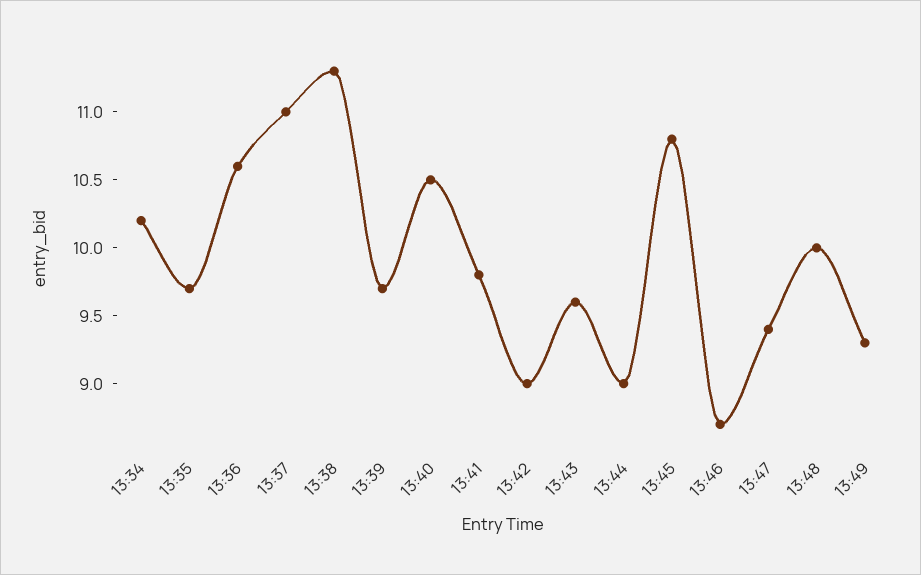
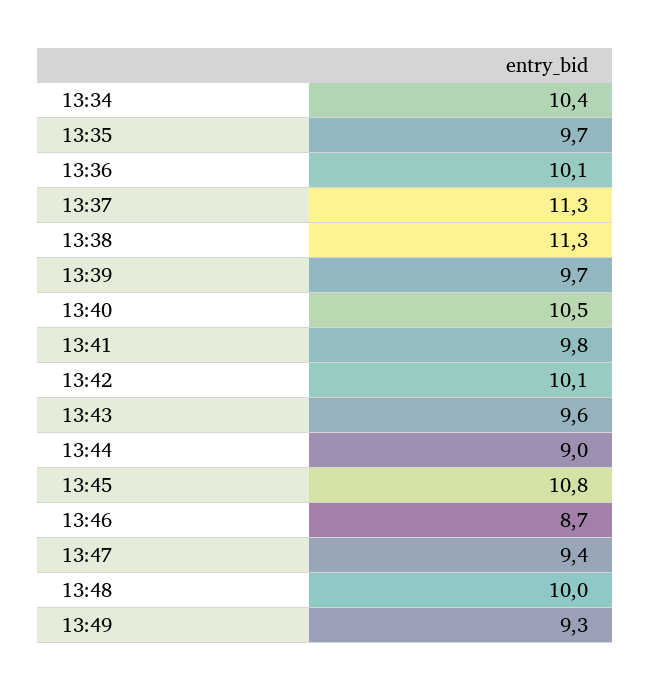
13:34: 10.2 -> 10.4
13:36: 10.6 -> 10.1
13:37: 11 -> 11.3
13:42: 9 -> 10.1

